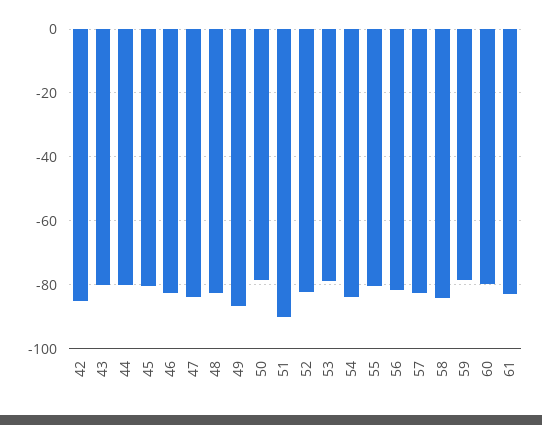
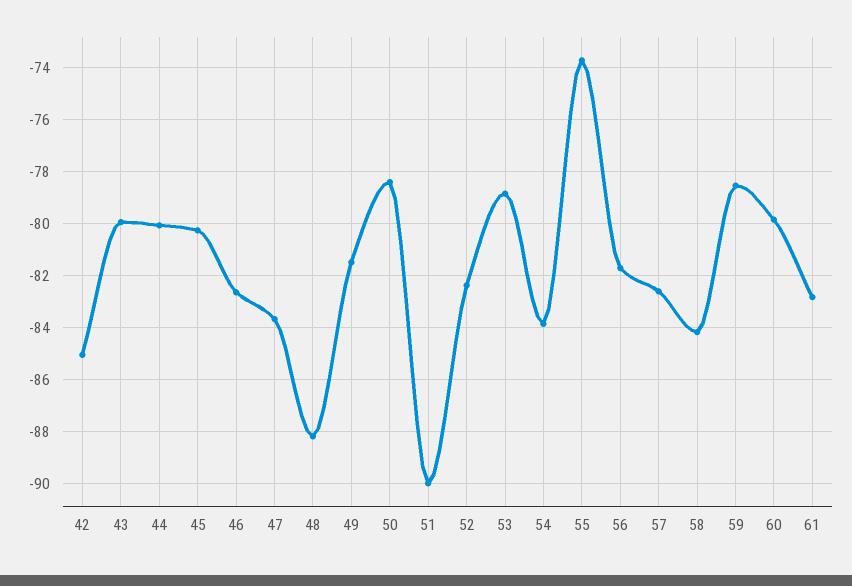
48: -82 -> -88.25
49: -86 -> -81.5
55: -80 -> -73.75

